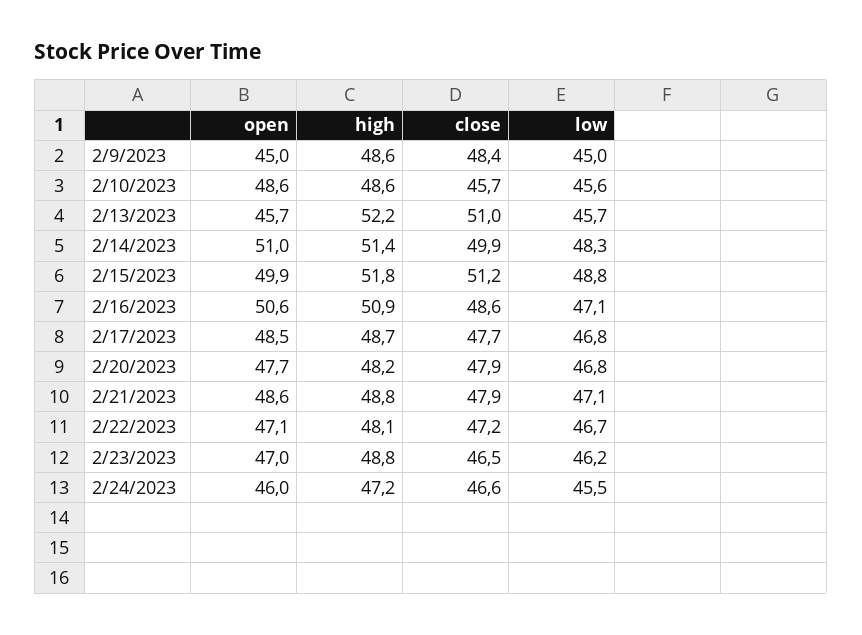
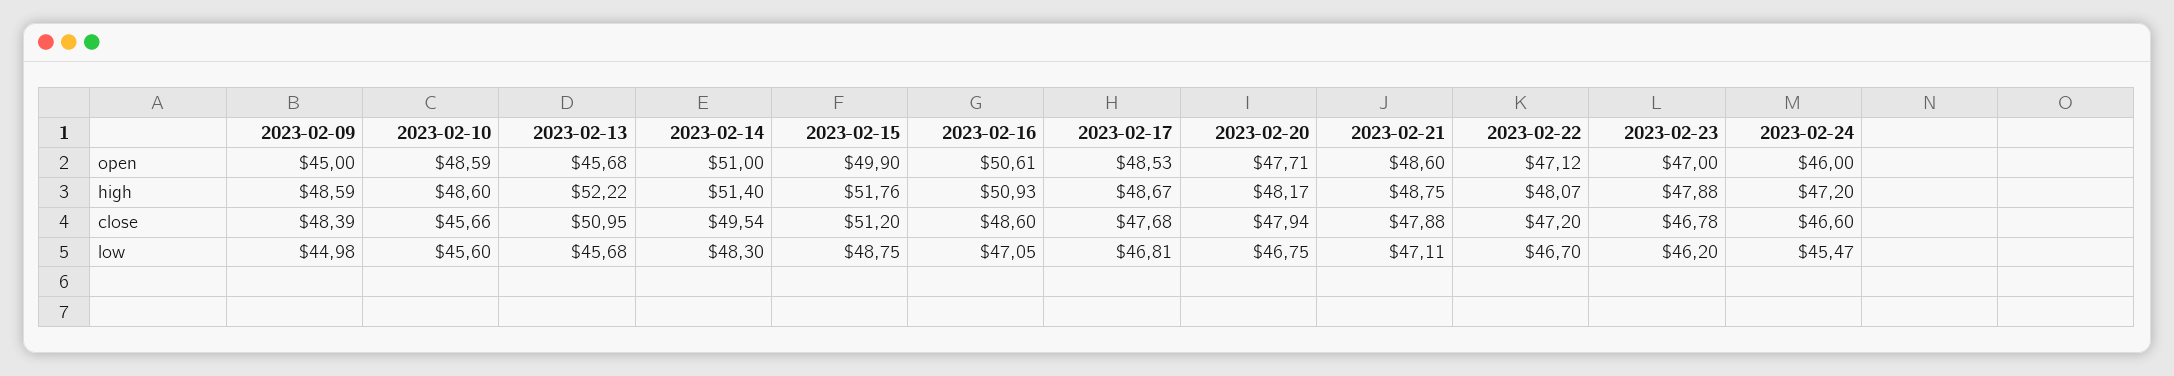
close, 2/14/2023: 49.9 -> 49.54
high, 2/23/2023: 48.8 -> 47.88
close, 2/23/2023: 46.5 -> 46.78

